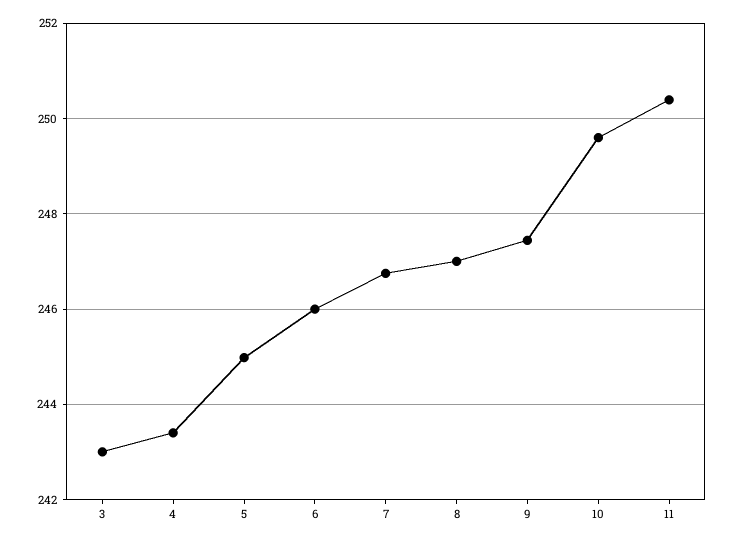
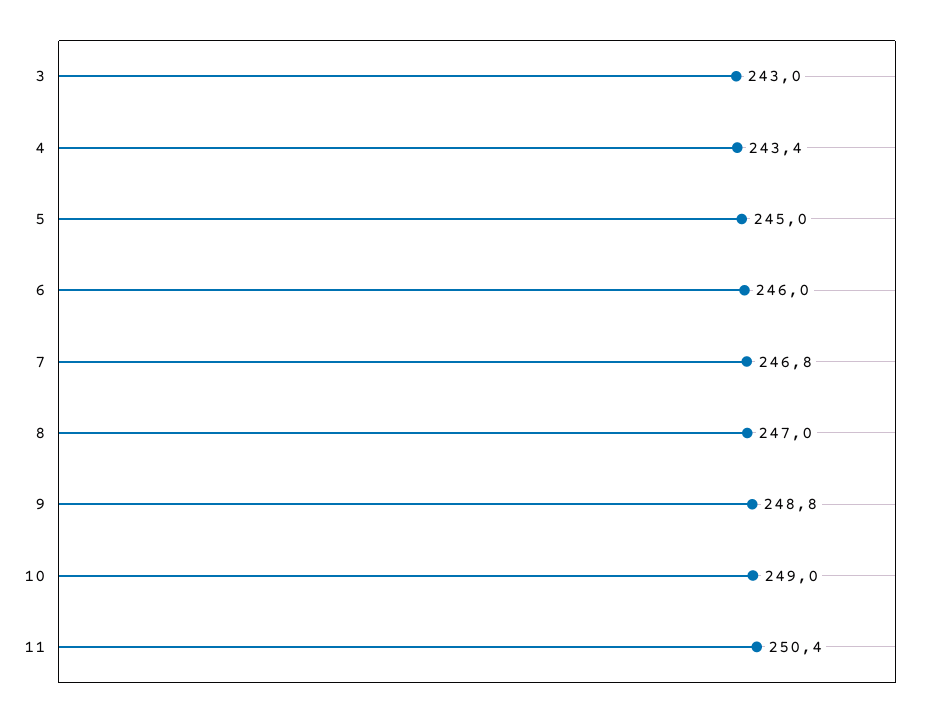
9: 247.4 -> 248.8
10: 249.6 -> 249

